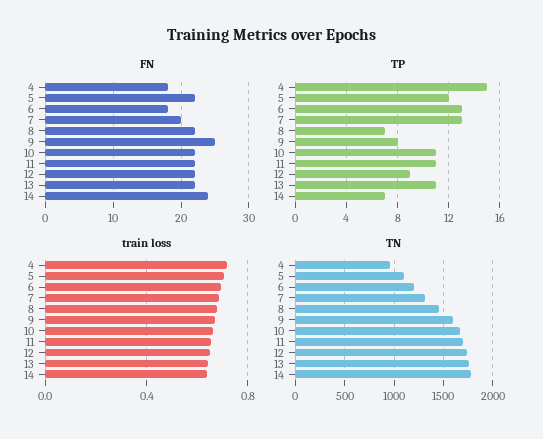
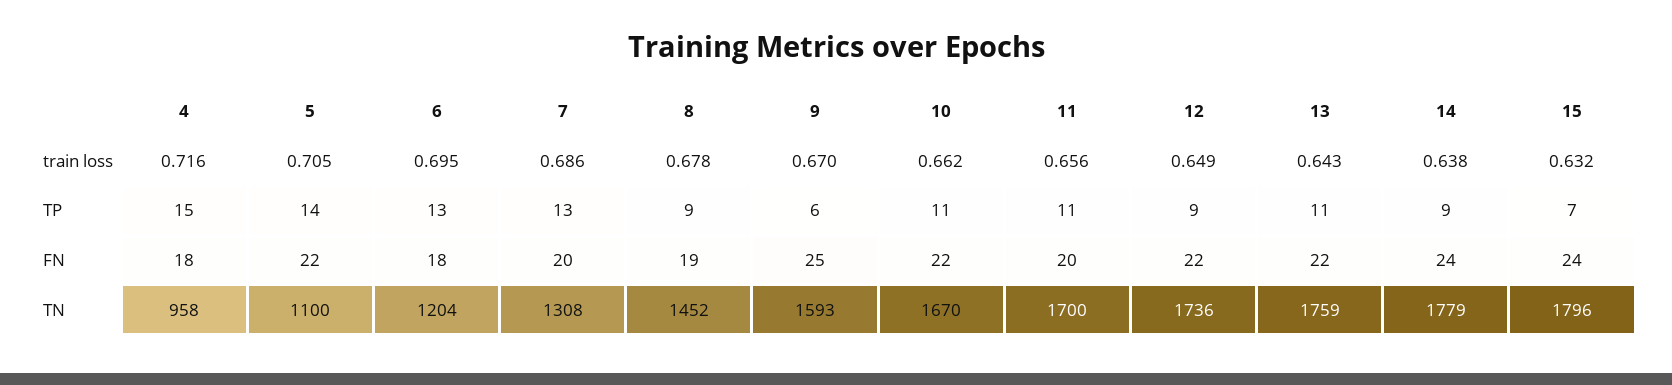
FN, 8: 22 -> 19
FN, 11: 22 -> 20
TP, 5: 12 -> 14
TP, 8: 7 -> 9
TP, 9: 8 -> 6
TP, 14: 7 -> 9
train loss, 15: none -> 0.632
TP, 15: none -> 7
FN, 15: none -> 24
TN, 15: none -> 1796

